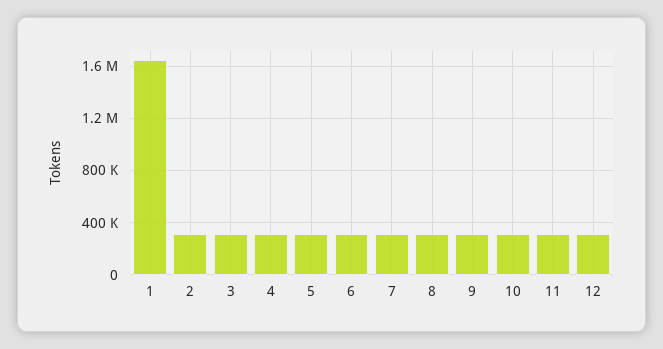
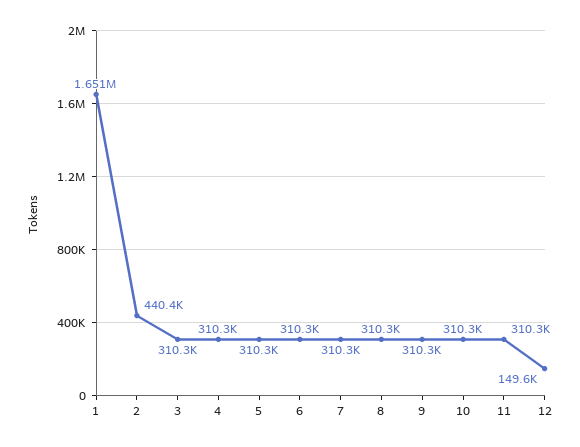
2: 300000 -> 440400
12: 300000 -> 149600

